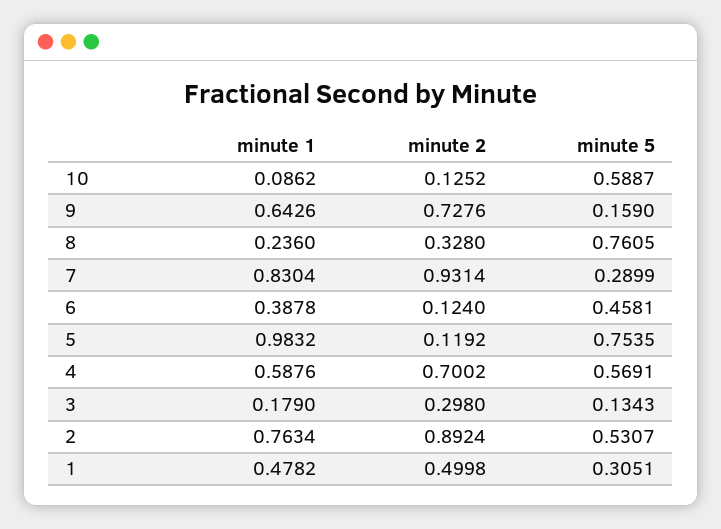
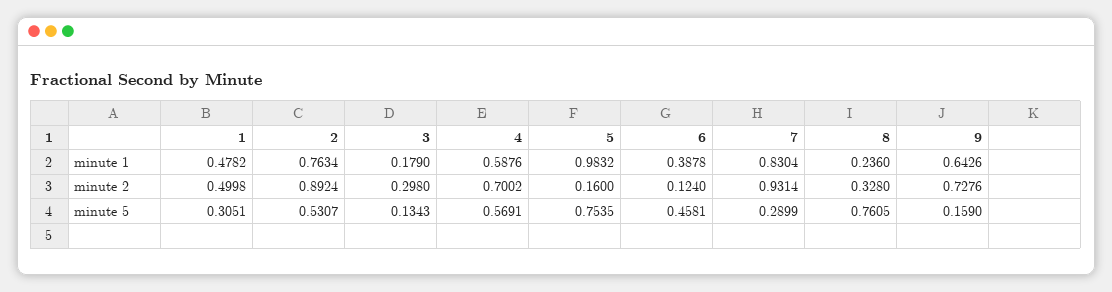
minute 1, 10: 0.0862 -> none
minute 2, 10: 0.1252 -> none
minute 5, 10: 0.5887 -> none
minute 2, 5: 0.1192 -> 0.16

